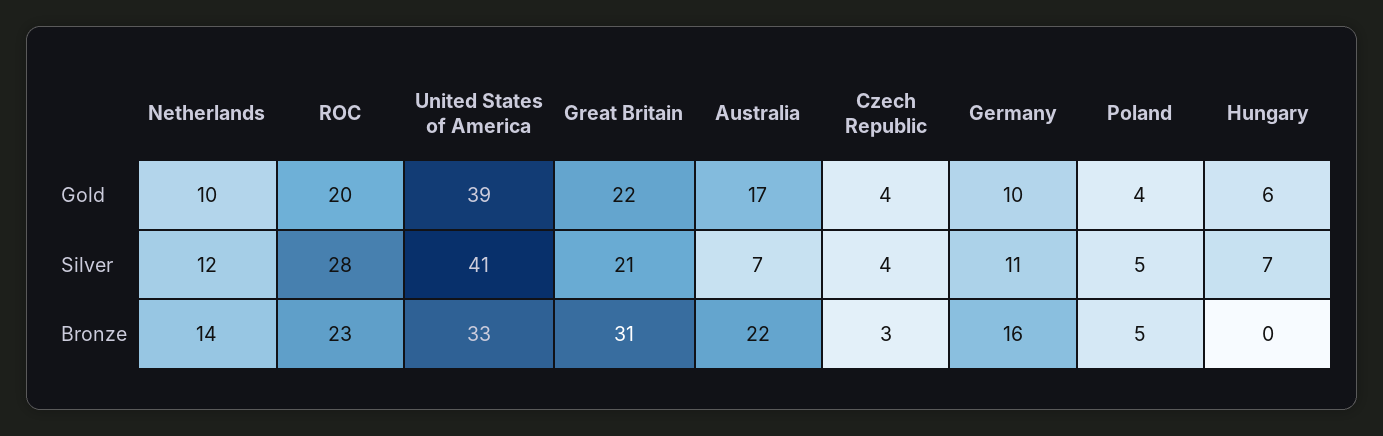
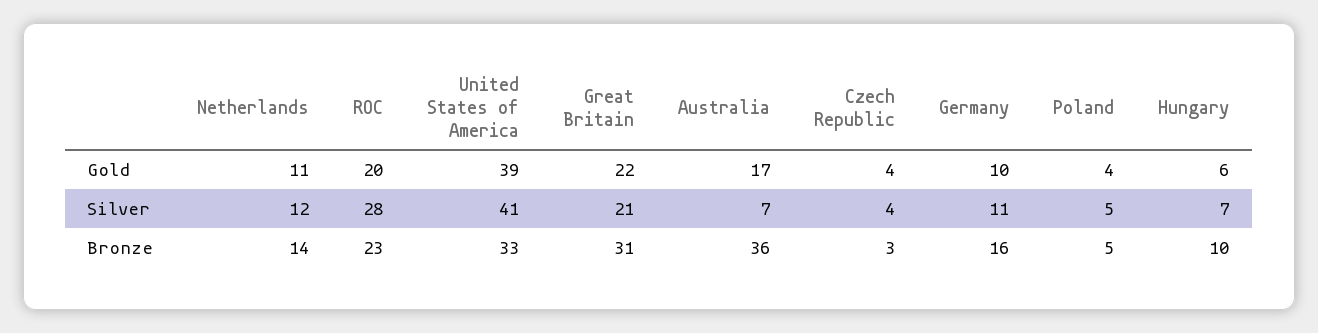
Netherlands, Gold: 10 -> 11
Australia, Bronze: 22 -> 36
Hungary, Bronze: 0 -> 10

